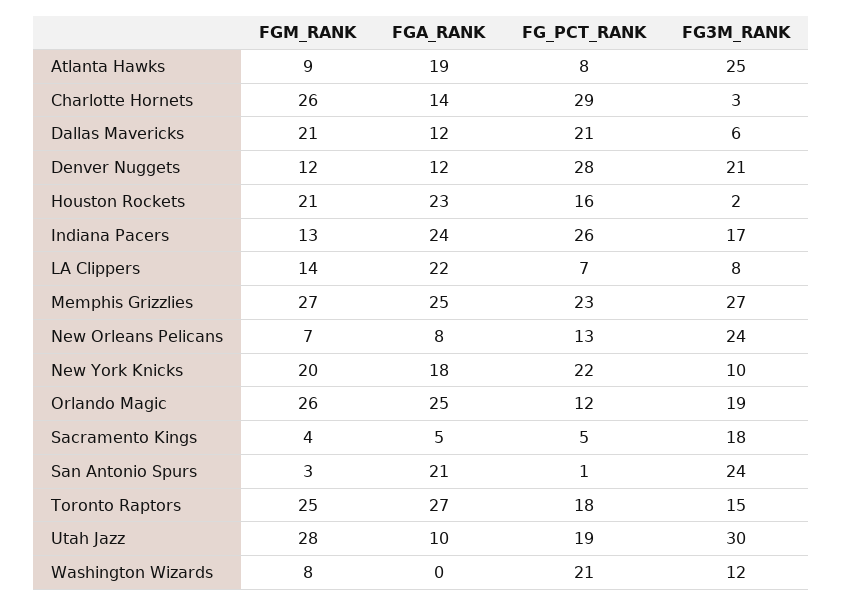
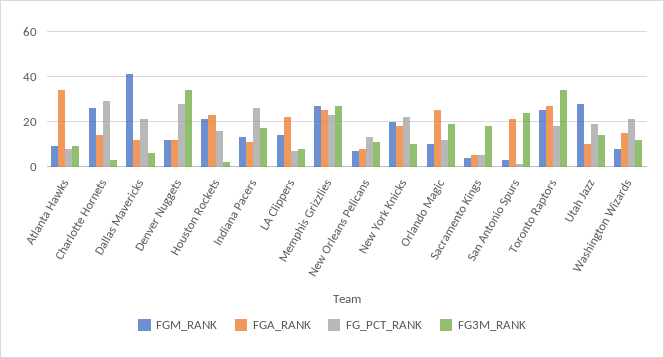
FGA_RANK, Atlanta Hawks: 19 -> 35
FG3M_RANK, Atlanta Hawks: 25 -> 10
FGM_RANK, Dallas Mavericks: 21 -> 40
FG3M_RANK, Denver Nuggets: 21 -> 35
FGA_RANK, Indiana Pacers: 24 -> 10
FG3M_RANK, New Orleans Pelicans: 24 -> 10
FGM_RANK, Orlando Magic: 26 -> 10
FG3M_RANK, Toronto Raptors: 15 -> 35
FG3M_RANK, Utah Jazz: 30 -> 15
FGA_RANK, Washington Wizards: 0 -> 15

